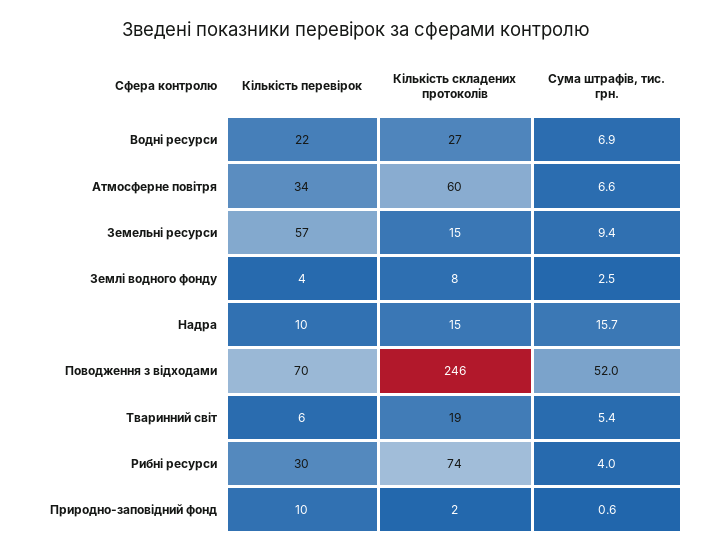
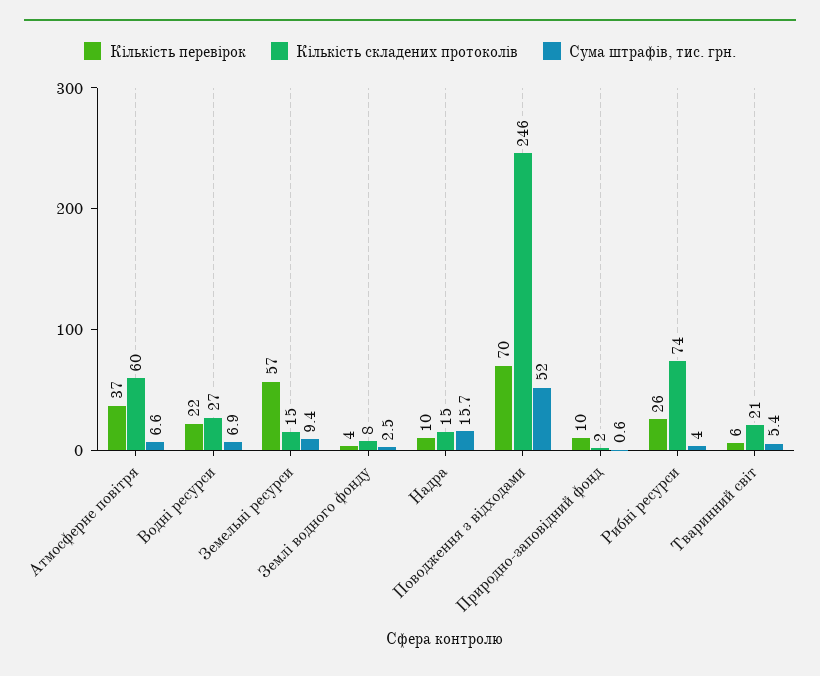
Кількість перевірок, Атмосферне повітря: 34 -> 37
Кількість складених протоколів, Тваринний світ: 19 -> 21
Кількість перевірок, Рибні ресурси: 30 -> 26

